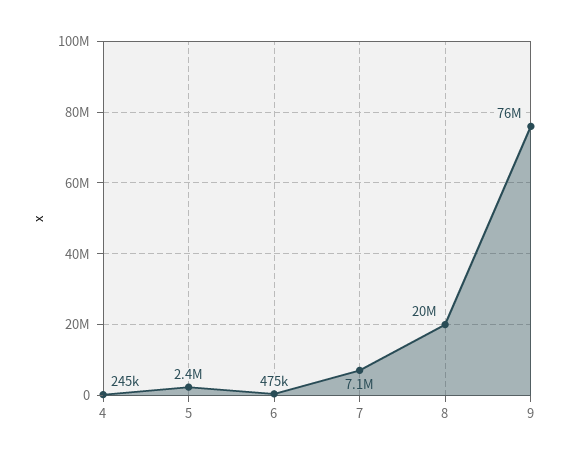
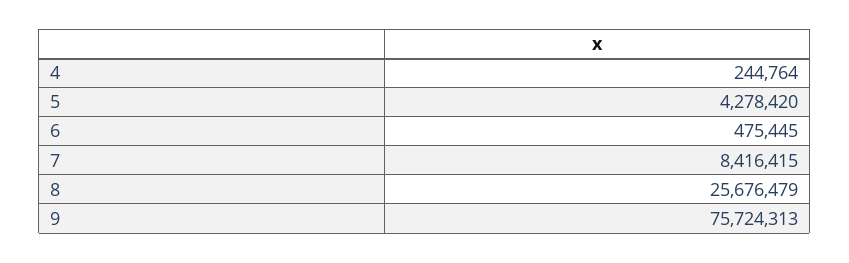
5: 2400000 -> 4278420
7: 7100000 -> 8416415
8: 20000000 -> 25676479

